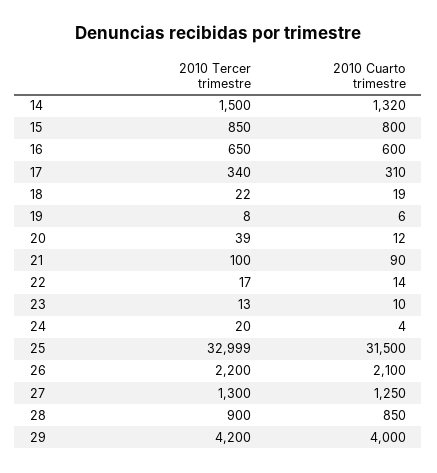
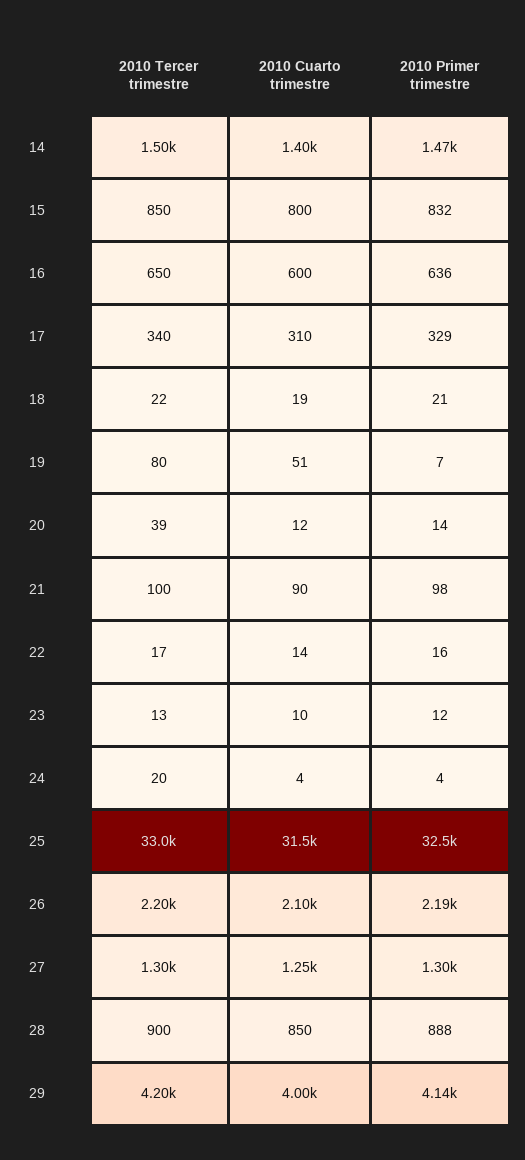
2010 Cuarto trimestre, 14: 1320 -> 1400
2010 Tercer trimestre, 19: 8 -> 80
2010 Cuarto trimestre, 19: 6 -> 51
2010 Primer trimestre, 14: none -> 1470
2010 Primer trimestre, 15: none -> 832
2010 Primer trimestre, 16: none -> 636
2010 Primer trimestre, 17: none -> 329
2010 Primer trimestre, 18: none -> 21
2010 Primer trimestre, 19: none -> 7
2010 Primer trimestre, 20: none -> 14
2010 Primer trimestre, 21: none -> 98
2010 Primer trimestre, 22: none -> 16
2010 Primer trimestre, 23: none -> 12
2010 Primer trimestre, 24: none -> 4
2010 Primer trimestre, 25: none -> 32500
2010 Primer trimestre, 26: none -> 2190
2010 Primer trimestre, 27: none -> 1300
2010 Primer trimestre, 28: none -> 888
2010 Primer trimestre, 29: none -> 4140

